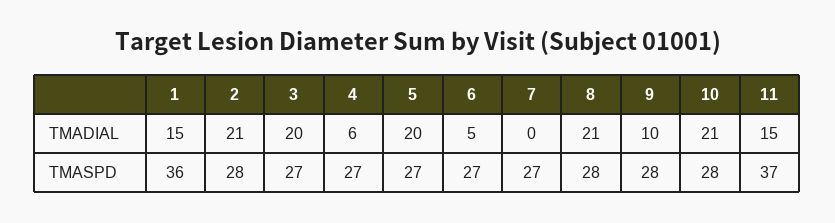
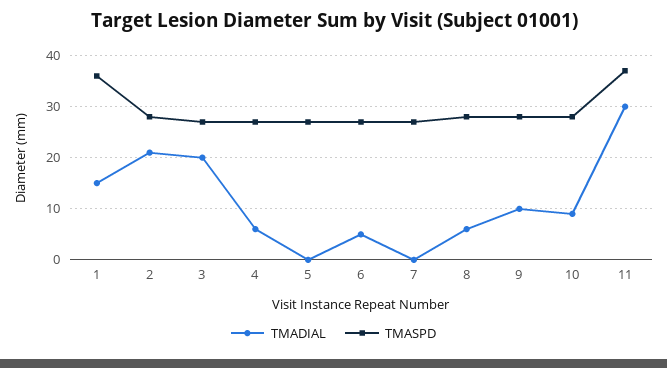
TMADIAL, 5: 20 -> 0
TMADIAL, 8: 21 -> 5
TMADIAL, 10: 21 -> 10
TMADIAL, 11: 15 -> 30

